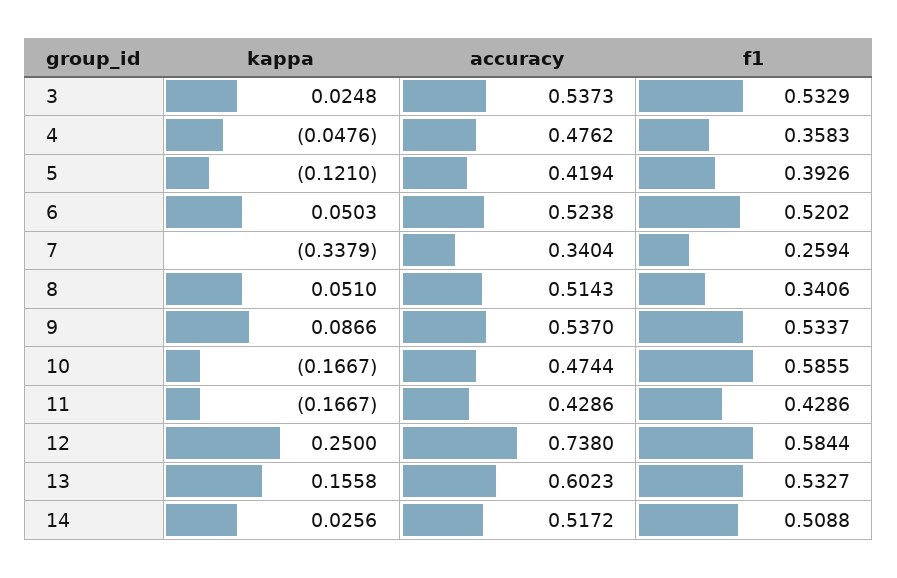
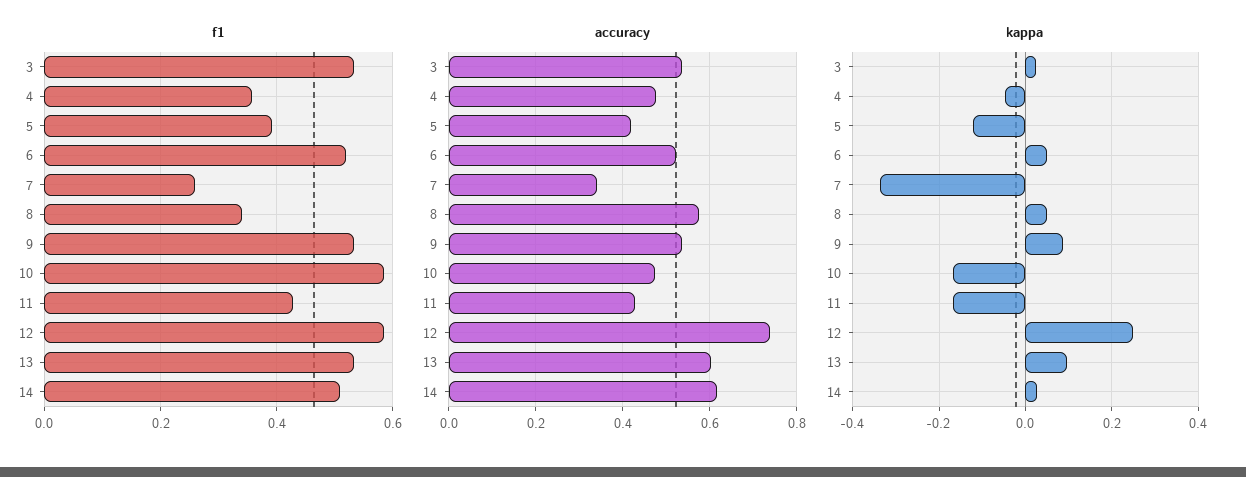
accuracy, 8: 0.5143 -> 0.58
kappa, 13: 0.1558 -> 0.1
accuracy, 14: 0.5172 -> 0.62

